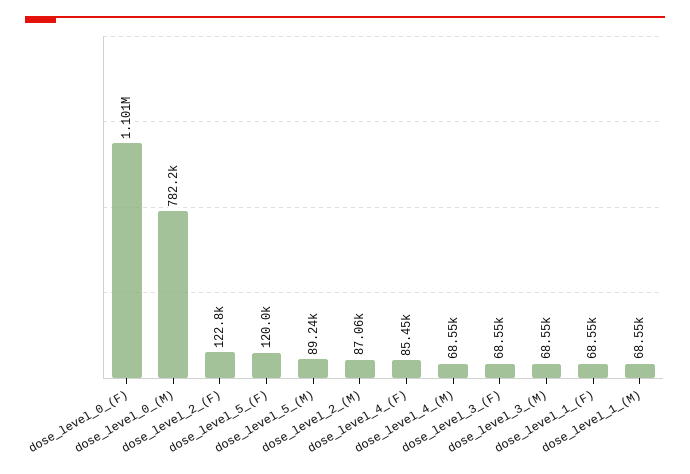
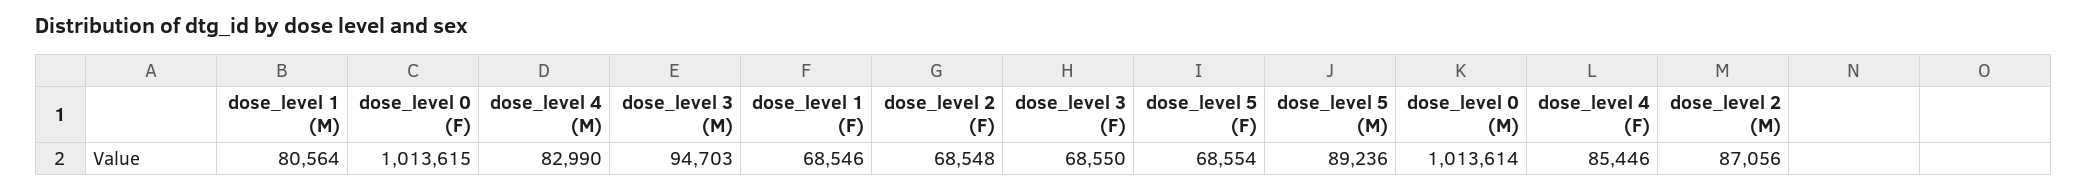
dose_level_0_(F): 1101000 -> 1013615
dose_level_0_(M): 782200 -> 1013614
dose_level_2_(F): 122800 -> 68548
dose_level_5_(F): 120000 -> 68554
dose_level_4_(M): 68550 -> 82990
dose_level_3_(M): 68550 -> 94703
dose_level_1_(M): 68550 -> 80564

